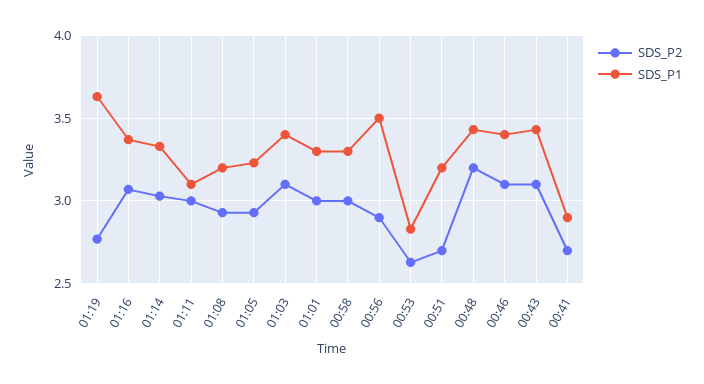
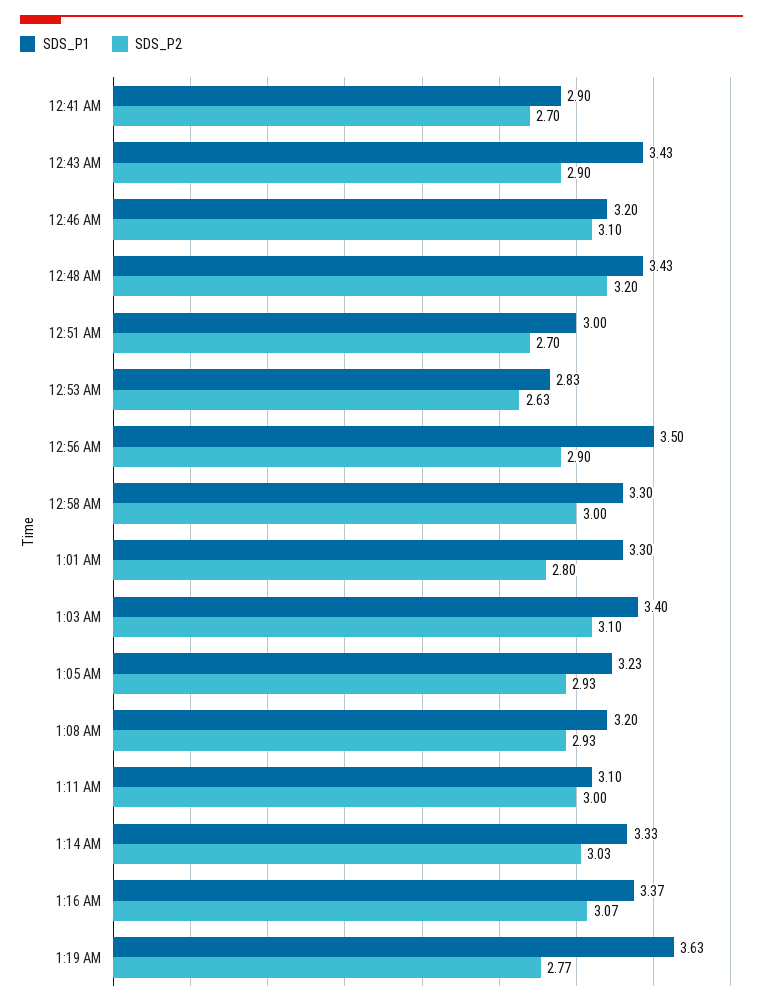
SDS_P2, 01:01: 3 -> 2.8
SDS_P1, 00:51: 3.2 -> 3
SDS_P1, 00:46: 3.4 -> 3.2
SDS_P2, 00:43: 3.1 -> 2.9

